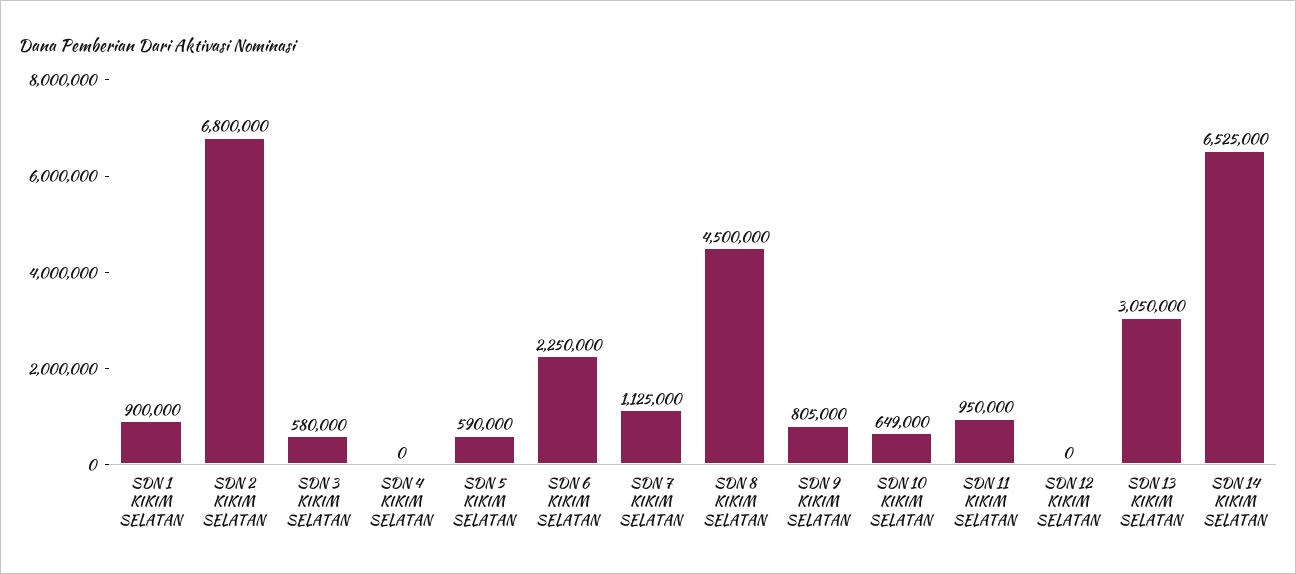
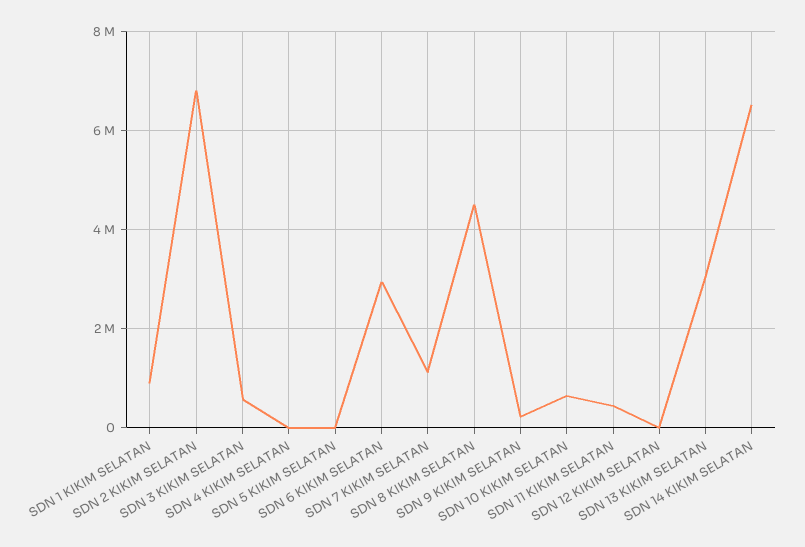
SDN 5 KIKIM SELATAN: 590000 -> 0
SDN 6 KIKIM SELATAN: 2250000 -> 3000000
SDN 9 KIKIM SELATAN: 805000 -> 200000
SDN 11 KIKIM SELATAN: 950000 -> 400000

